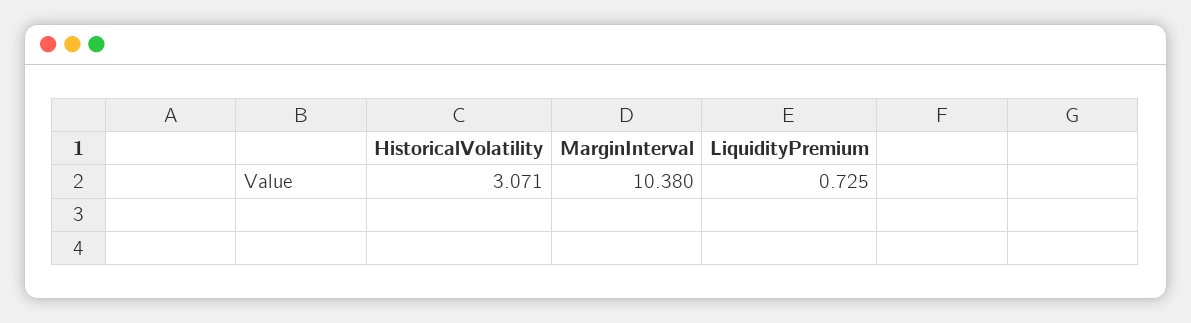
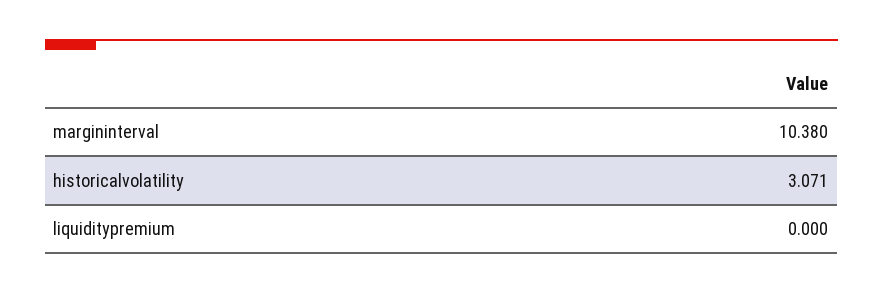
LiquidityPremium: 0.725 -> 0

